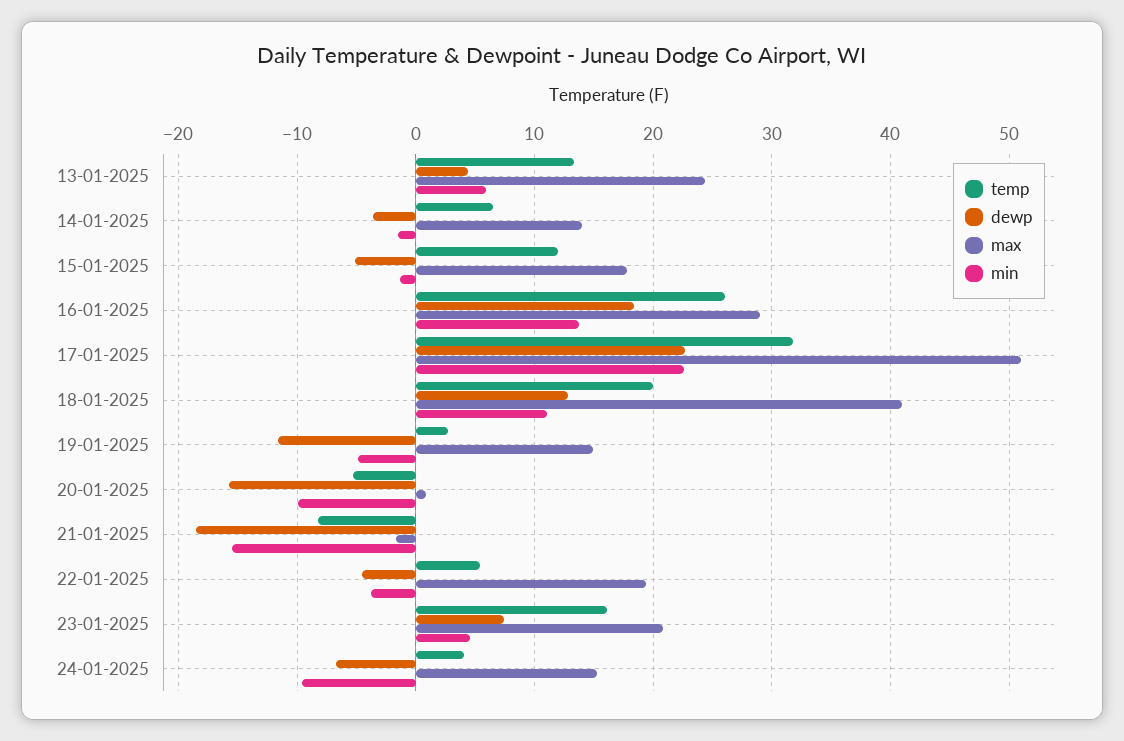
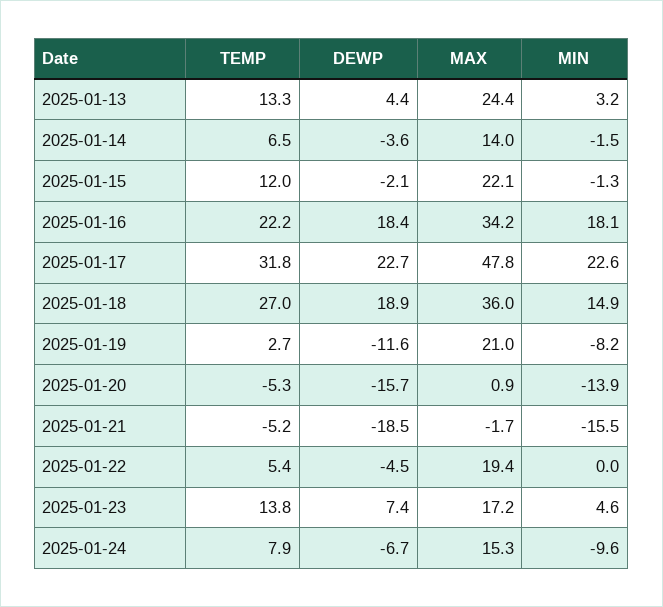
min, 13-01-2025: 6 -> 3.2
dewp, 15-01-2025: -5 -> -2.1
max, 15-01-2025: 18 -> 22.1
temp, 16-01-2025: 26 -> 22.2
max, 16-01-2025: 29 -> 34.2
min, 16-01-2025: 14 -> 18.1
max, 17-01-2025: 51 -> 47.8
temp, 18-01-2025: 20 -> 27
dewp, 18-01-2025: 13 -> 18.9
max, 18-01-2025: 41 -> 36
min, 18-01-2025: 11 -> 14.9
max, 19-01-2025: 15 -> 21
min, 19-01-2025: -5 -> -8.2
min, 20-01-2025: -10 -> -13.9
temp, 21-01-2025: -8 -> -5.2
min, 22-01-2025: -4 -> 0
temp, 23-01-2025: 16 -> 13.8
max, 23-01-2025: 21 -> 17.2
temp, 24-01-2025: 4 -> 7.9

